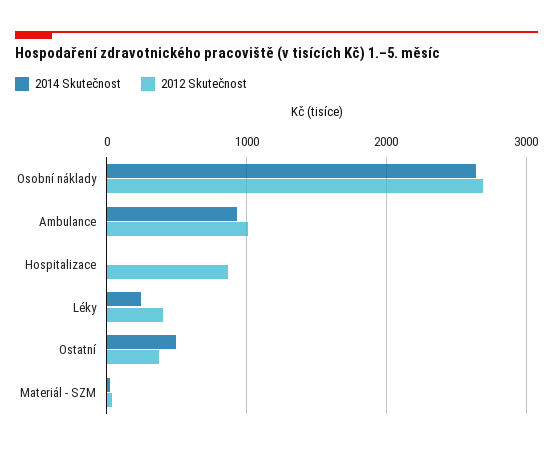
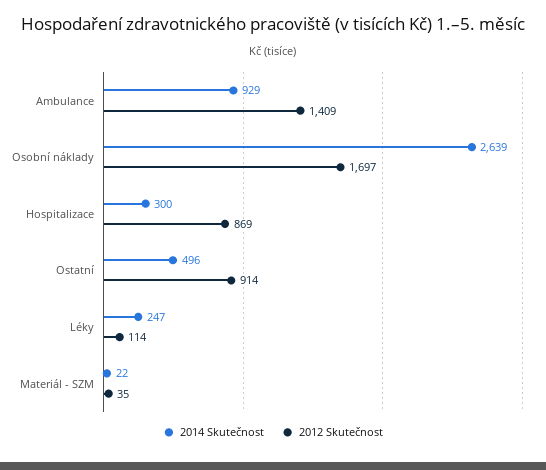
2012 Skutečnost, Osobní náklady: 2700 -> 1697
2012 Skutečnost, Ambulance: 1000 -> 1409
2014 Skutečnost, Hospitalizace: 0 -> 300
2012 Skutečnost, Léky: 400 -> 114
2012 Skutečnost, Ostatní: 400 -> 914

